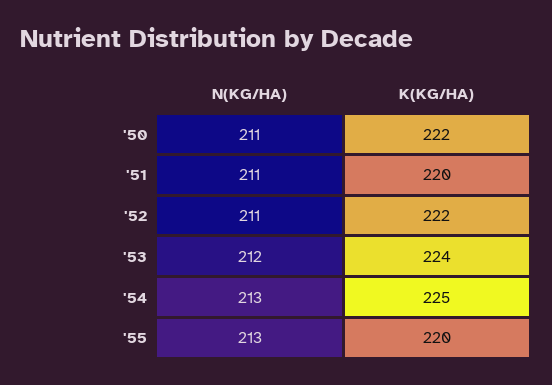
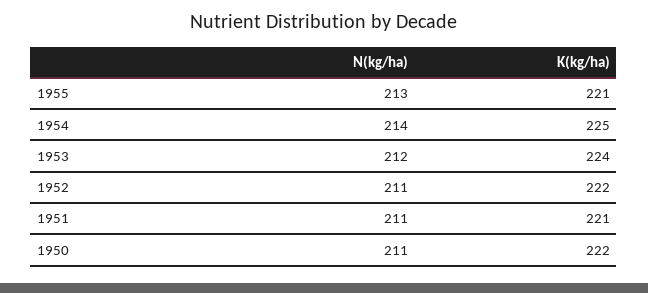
K(KG/HA), '51: 220 -> 221
N(KG/HA), '54: 213 -> 214
K(KG/HA), '55: 220 -> 221

